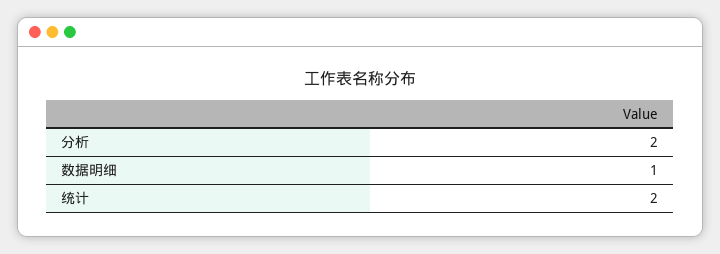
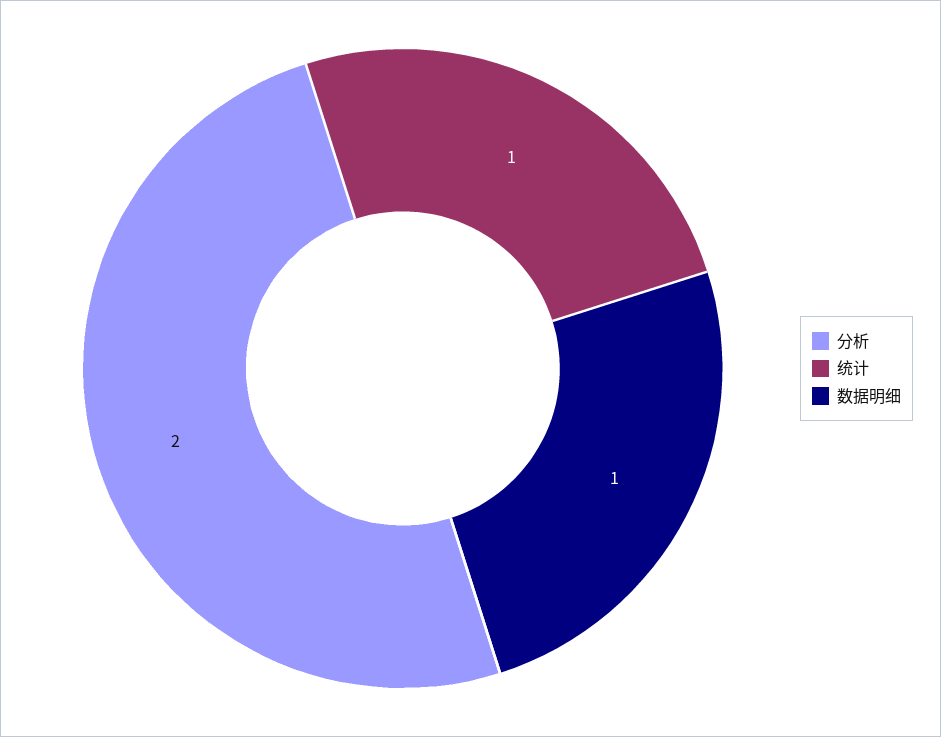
统计: 2 -> 1

